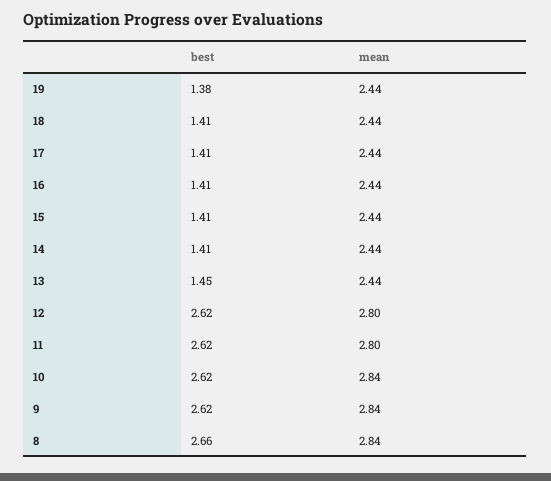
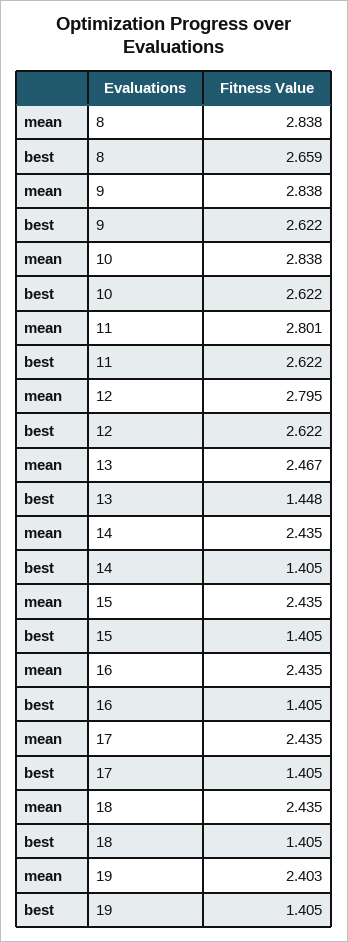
best, 19: 1.38 -> 1.405
mean, 19: 2.44 -> 2.403
mean, 13: 2.44 -> 2.467

